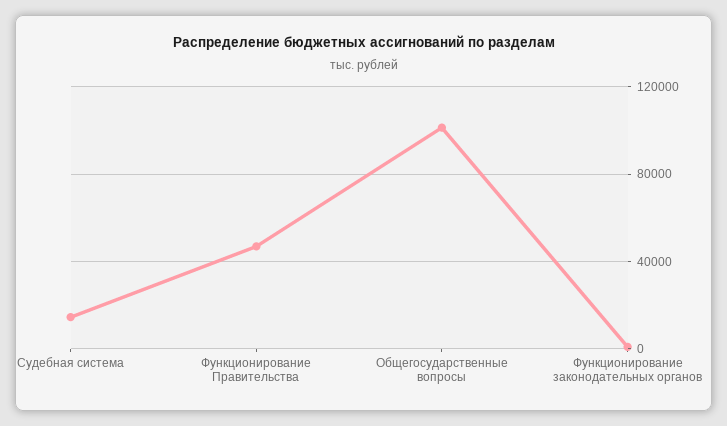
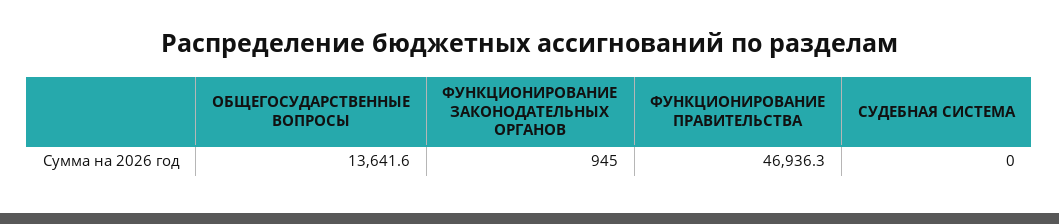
Судебная система: 15000 -> 0
Общегосударственные вопросы: 100000 -> 13641.6

